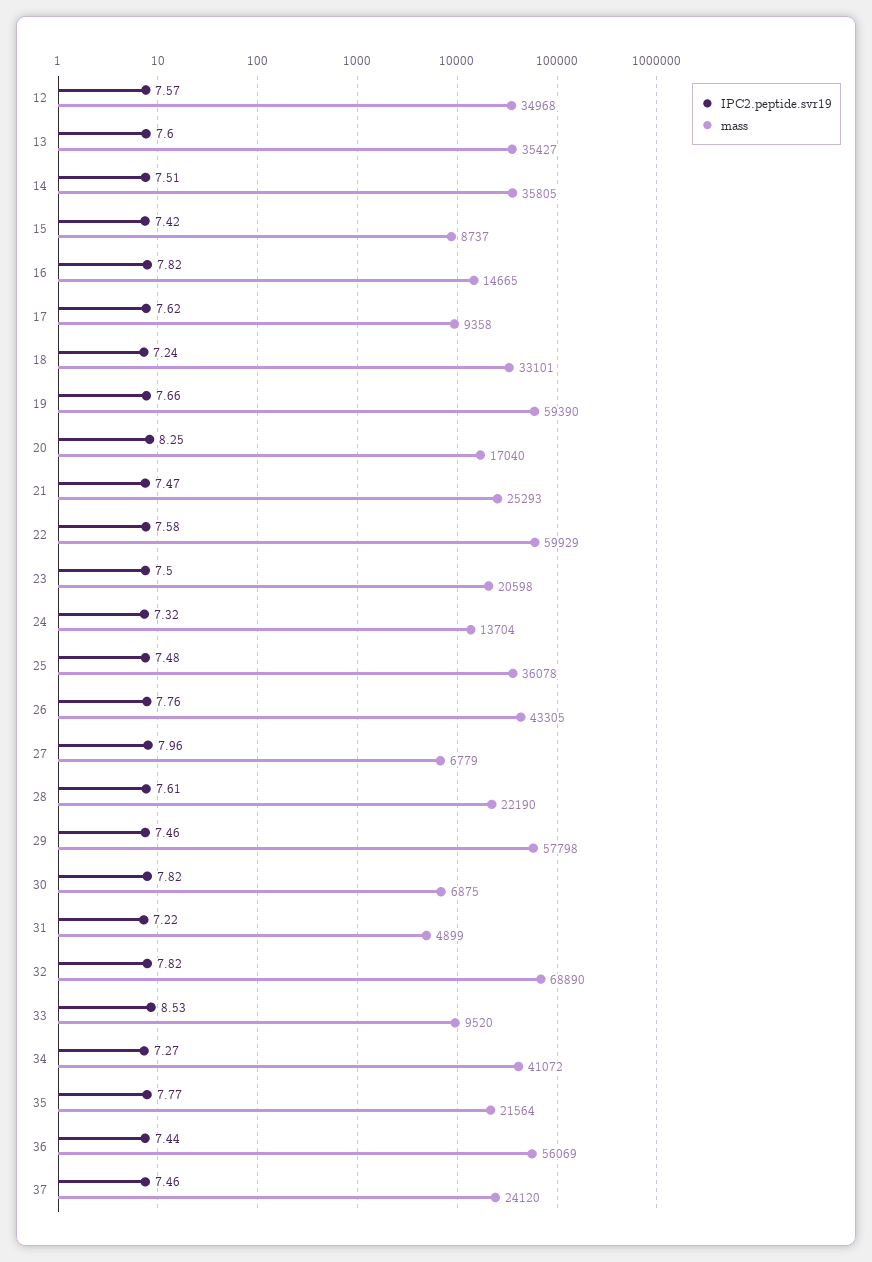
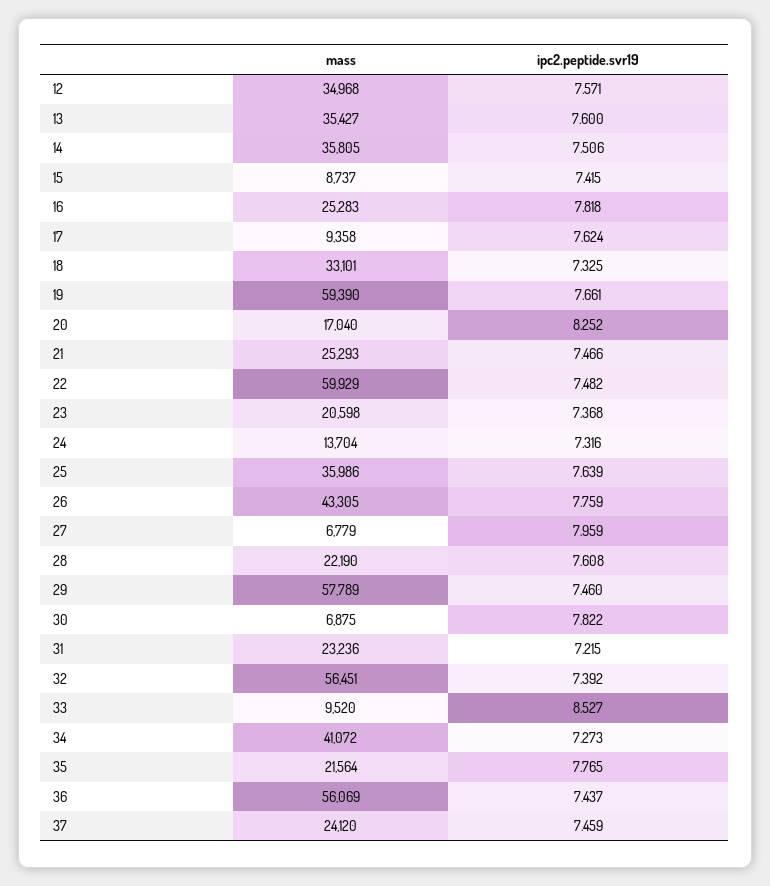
mass, 16: 14665 -> 25283
IPC2.peptide.svr19, 18: 7.24 -> 7.325
IPC2.peptide.svr19, 22: 7.58 -> 7.482
IPC2.peptide.svr19, 23: 7.5 -> 7.368
IPC2.peptide.svr19, 25: 7.48 -> 7.639
mass, 25: 36078 -> 35986
mass, 29: 57798 -> 57789
mass, 31: 4899 -> 23236
IPC2.peptide.svr19, 32: 7.82 -> 7.392
mass, 32: 68890 -> 56451

